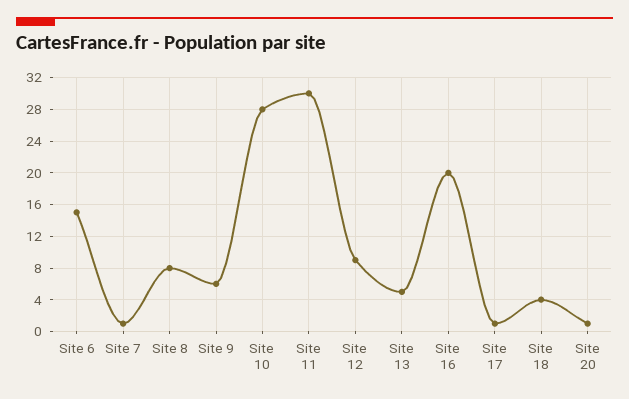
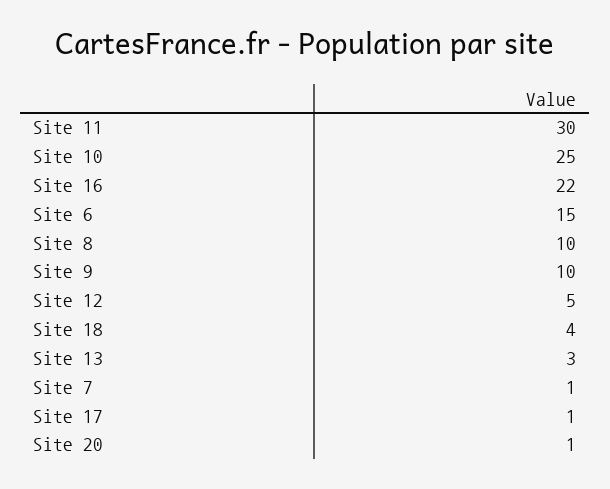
Site 8: 8 -> 10
Site 9: 6 -> 10
Site 10: 28 -> 25
Site 12: 9 -> 5
Site 13: 5 -> 3
Site 16: 20 -> 22

